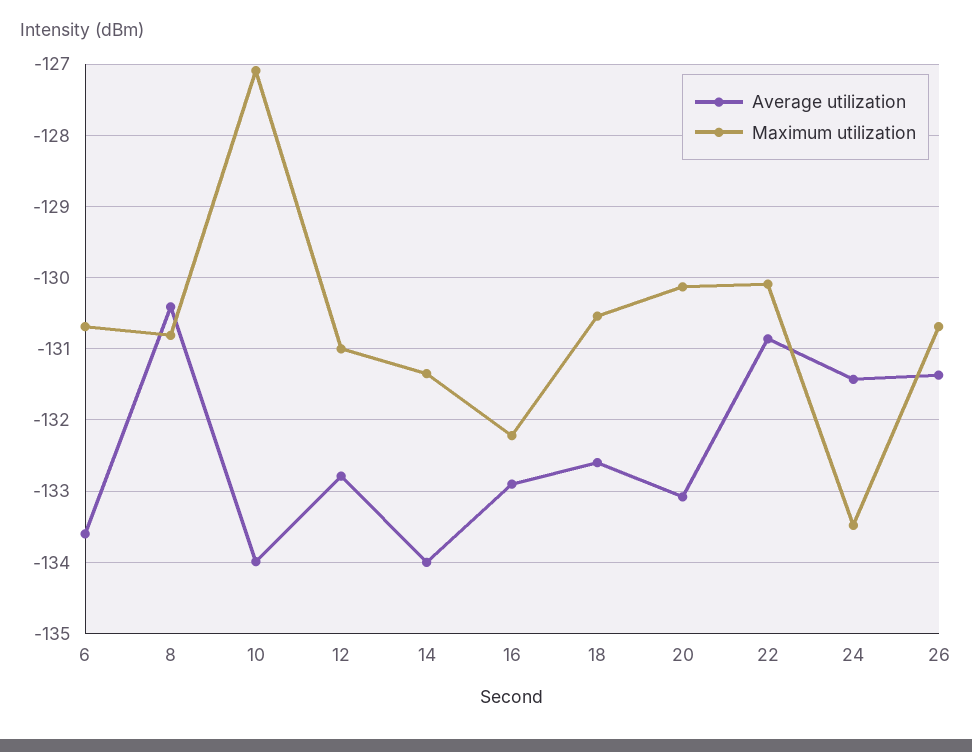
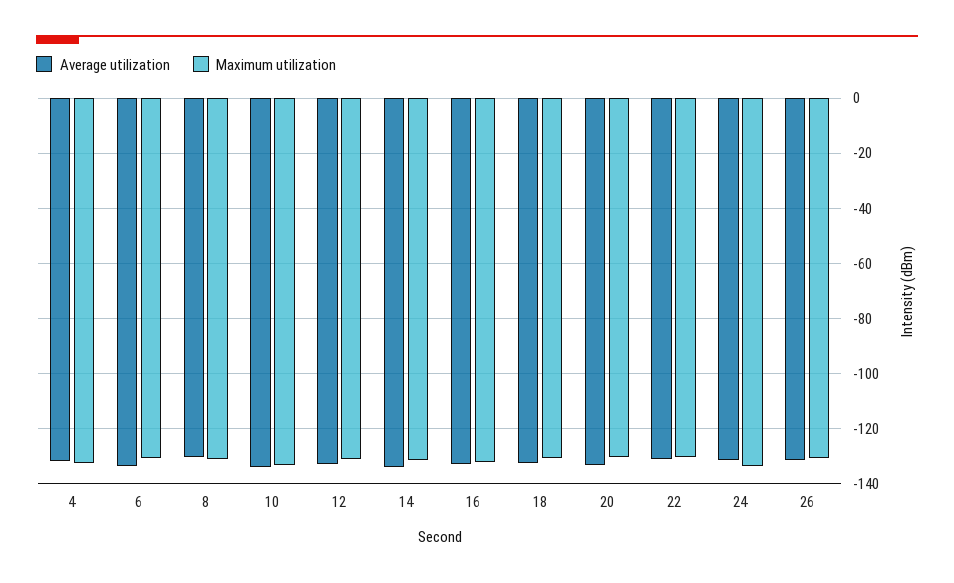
Maximum utilization, 10: -127.1 -> -132.5
Average utilization, 4: none -> -132.5
Maximum utilization, 4: none -> -132.5

